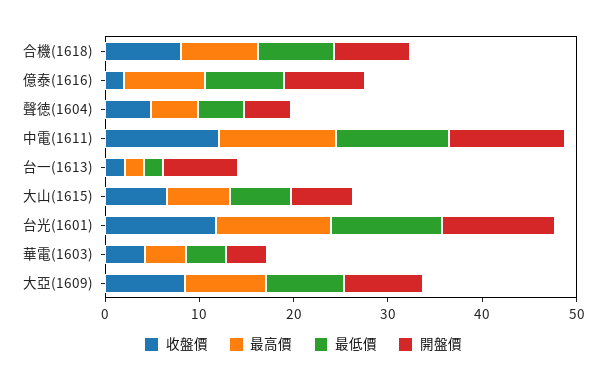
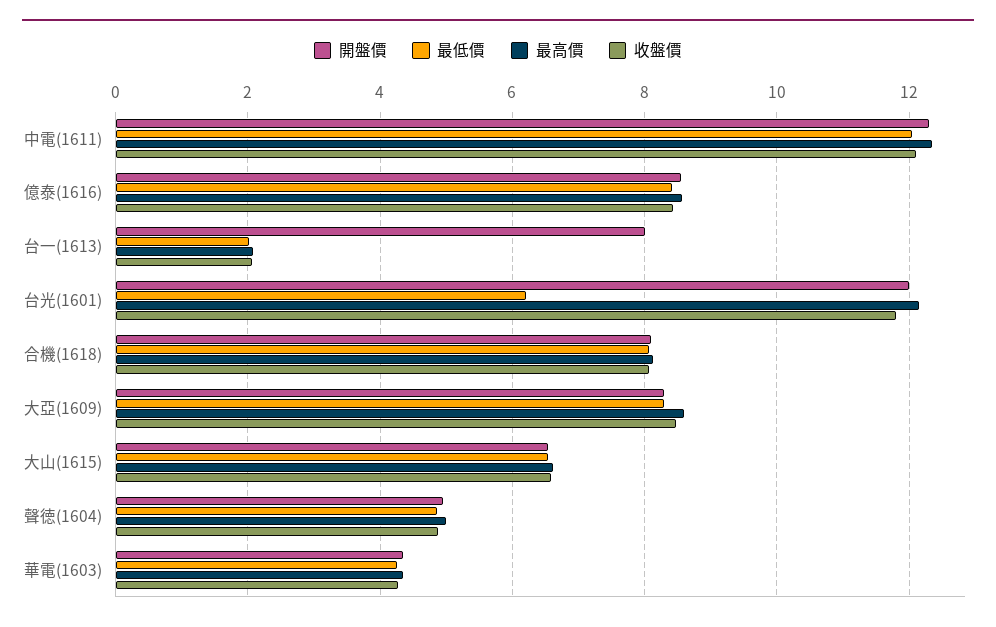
收盤價, 億泰(1616): 2 -> 8.4
最低價, 台光(1601): 12 -> 6.2

